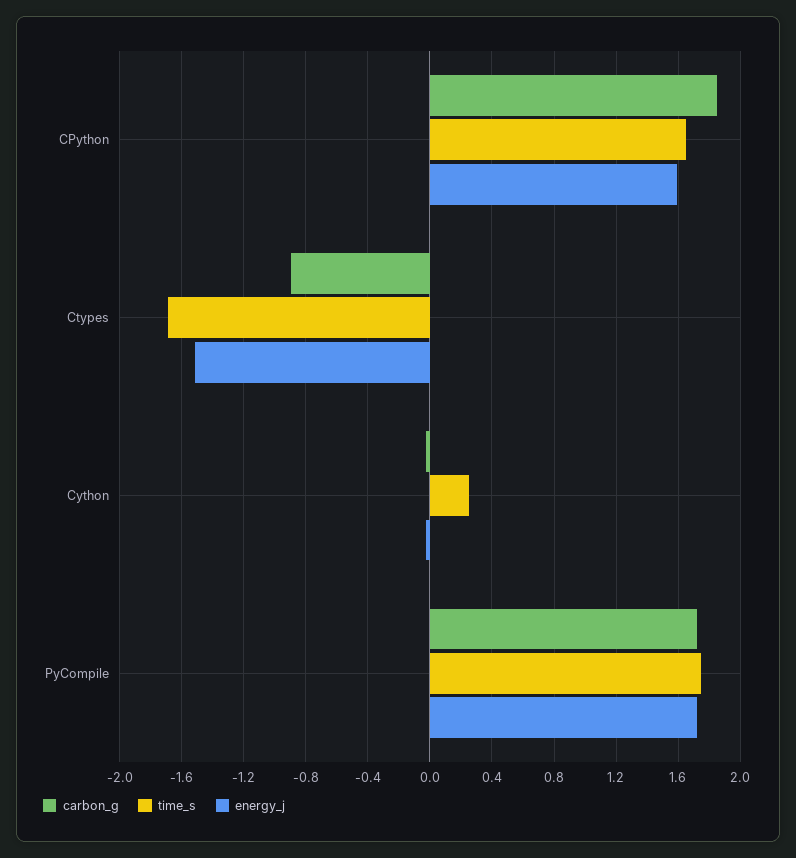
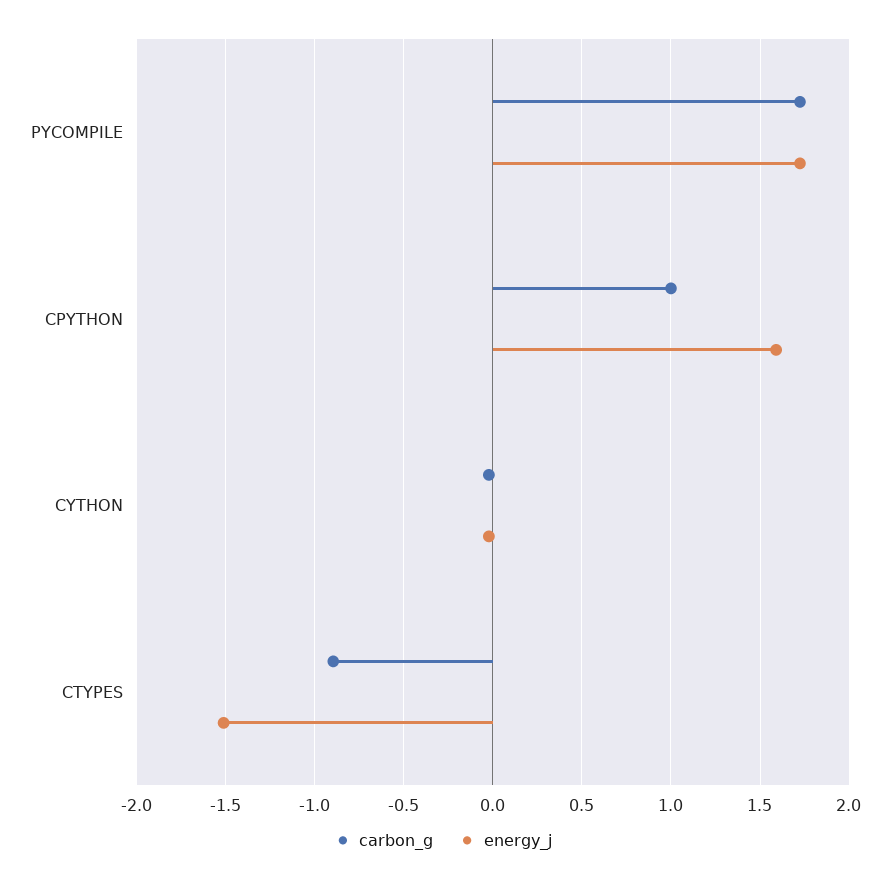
carbon_g, CPython: 1.85 -> 1
time_s, CPython: 1.65 -> none
time_s, Ctypes: -1.7 -> none
time_s, Cython: 0.25 -> none
time_s, PyCompile: 1.75 -> none

